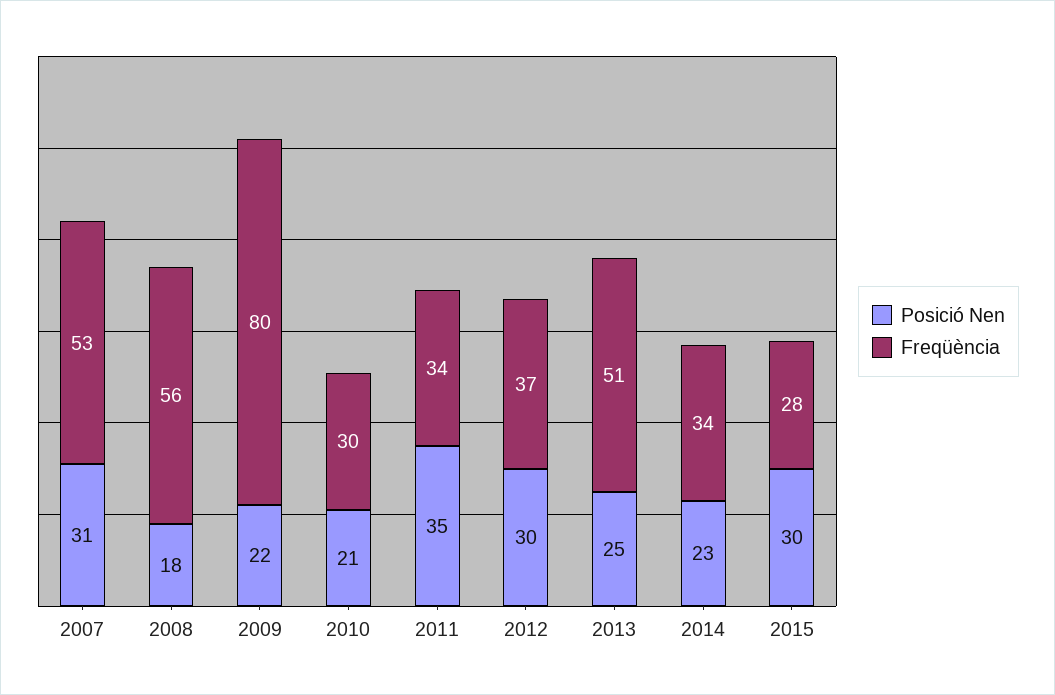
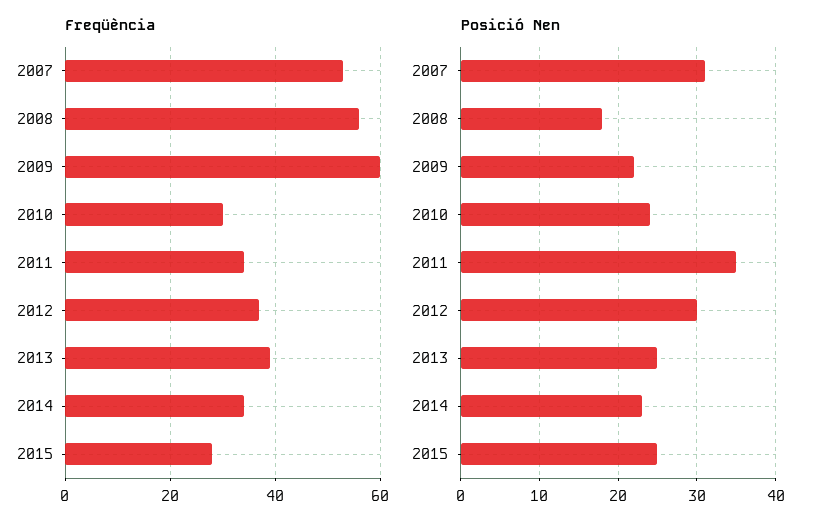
Freqüència, 2009: 80 -> 60
Posició Nen, 2010: 21 -> 24
Freqüència, 2013: 51 -> 40
Posició Nen, 2015: 30 -> 25

